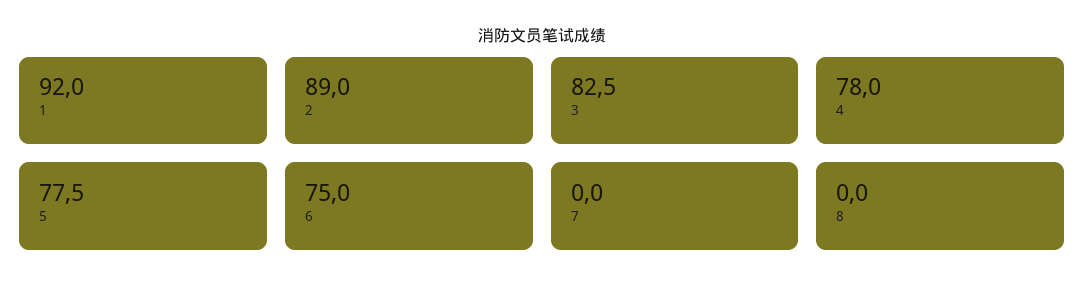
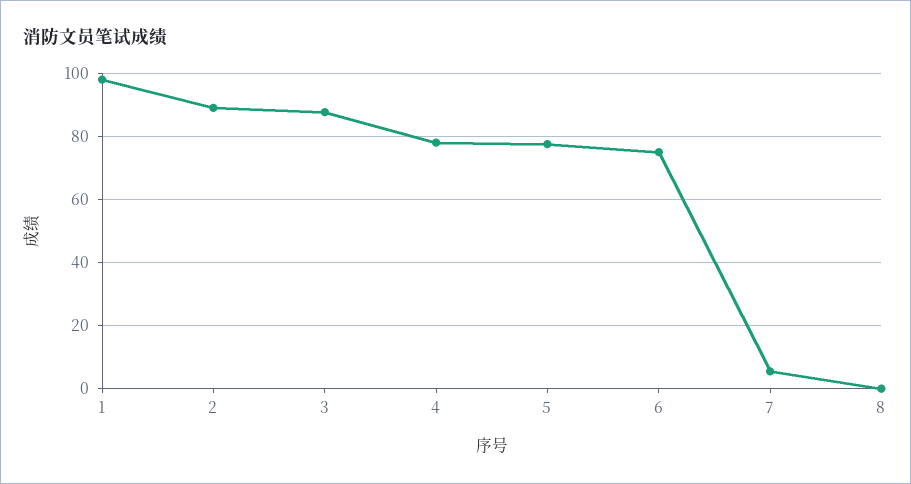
1: 92 -> 98
3: 82.5 -> 88
7: 0 -> 6

